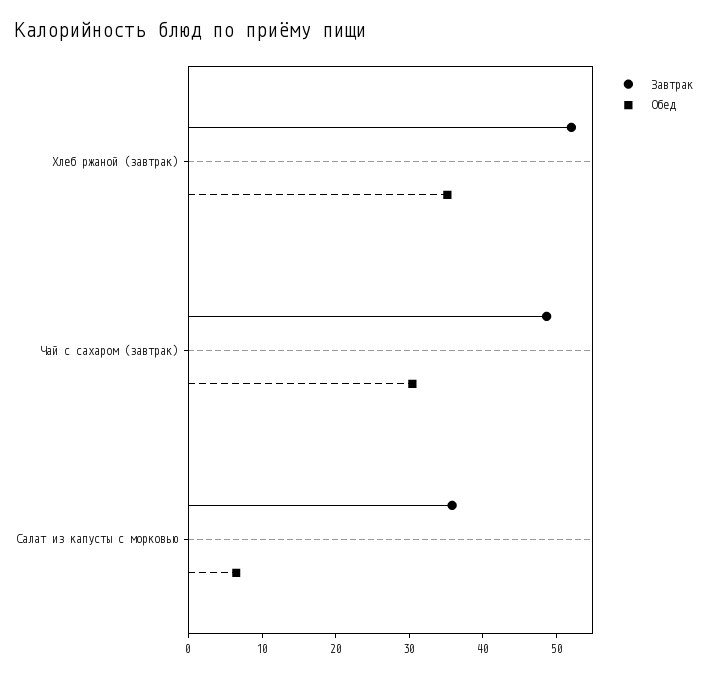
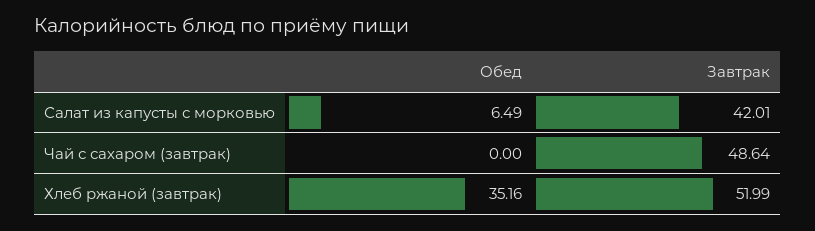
Обед, Чай с сахаром (завтрак): 30 -> 0
Завтрак, Салат из капусты с морковью: 36 -> 42.01

